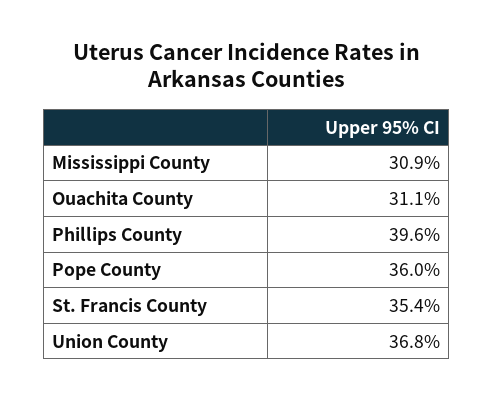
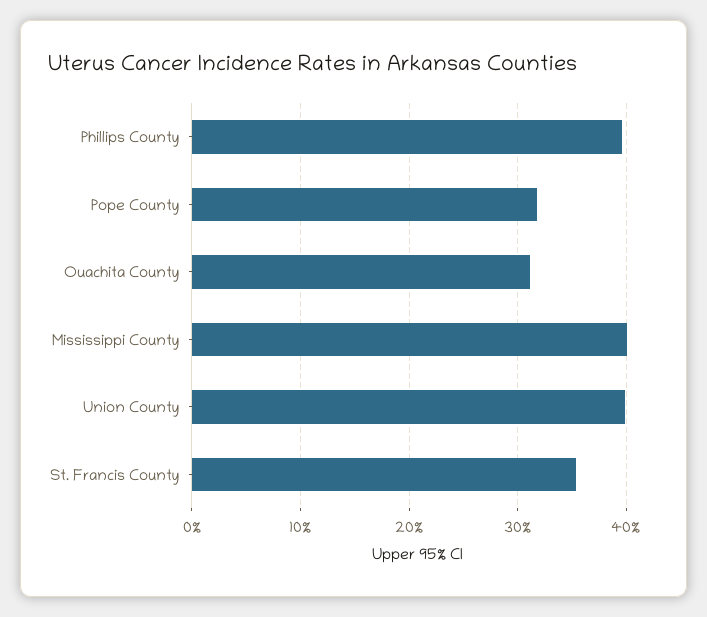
Mississippi County: 30.9 -> 40
Pope County: 36 -> 32
Union County: 36.8 -> 40

